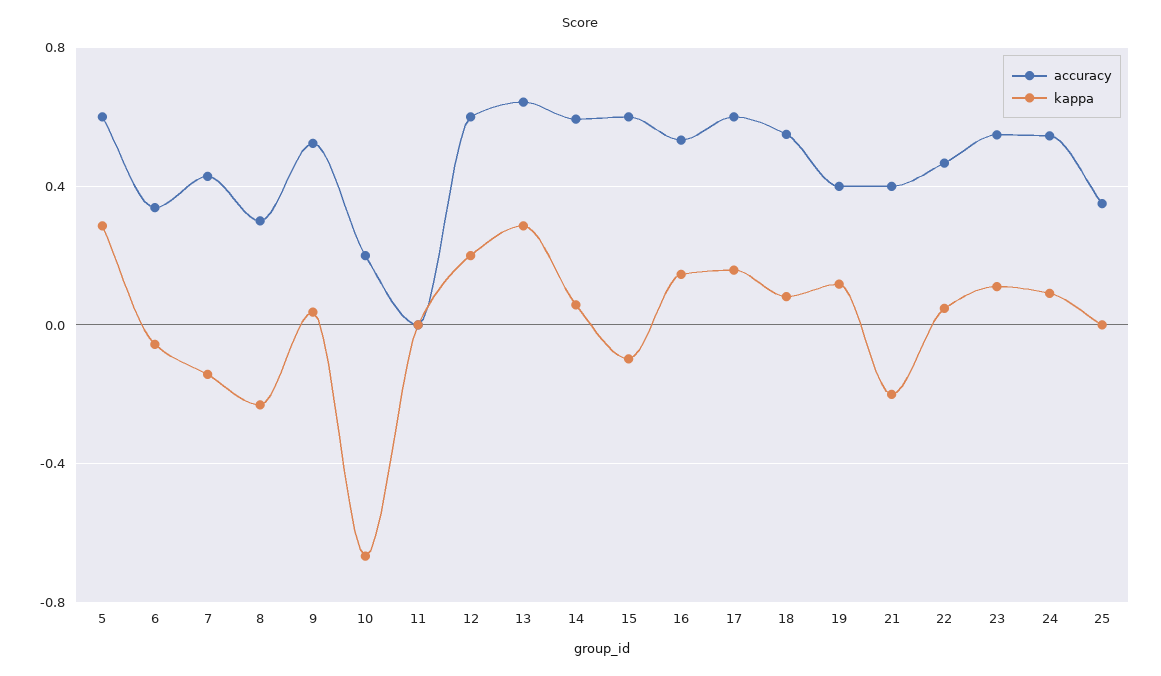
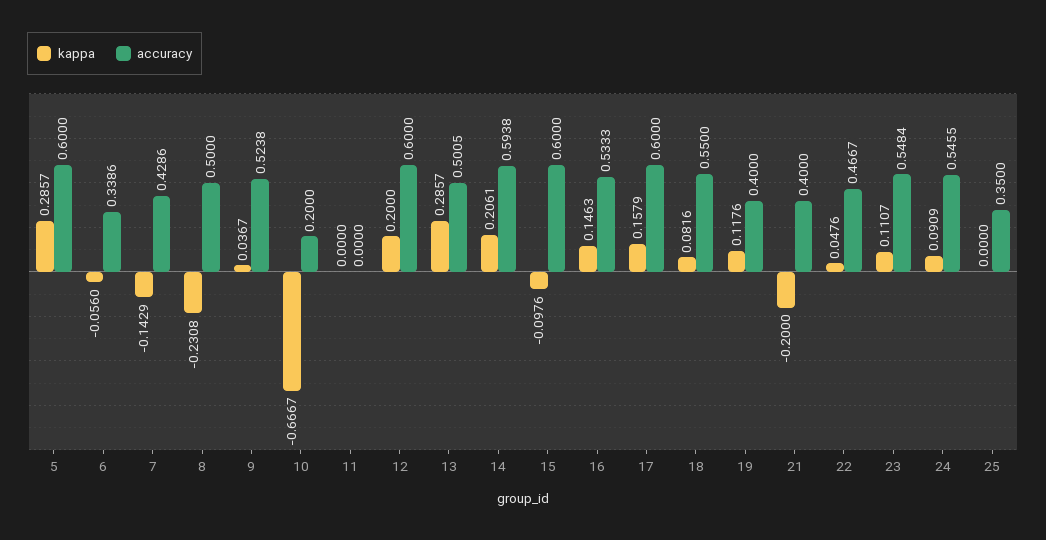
accuracy, 8: 0.3 -> 0.5
accuracy, 13: 0.65 -> 0.5005
kappa, 14: 0.05 -> 0.2061

